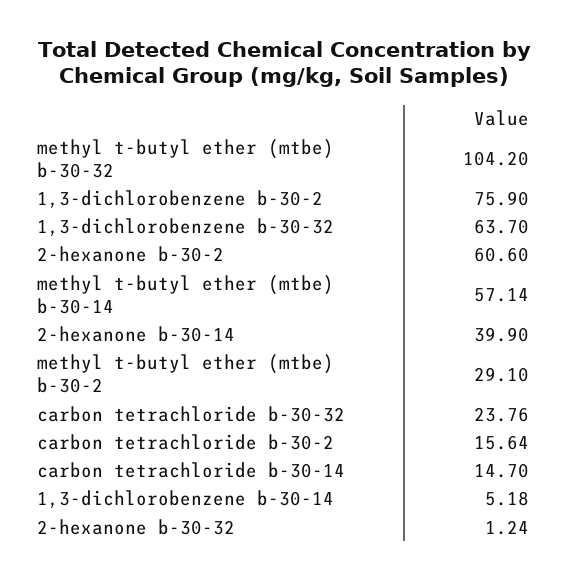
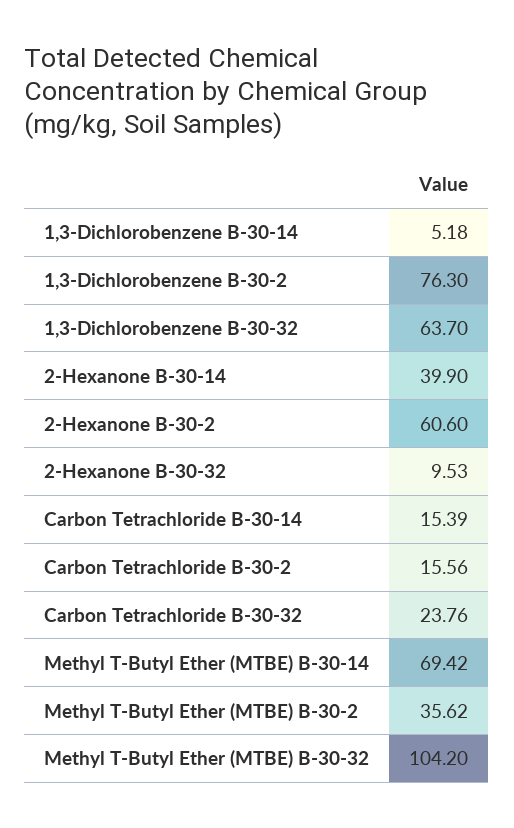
1,3-dichlorobenzene b-30-2: 75.9 -> 76.3
methyl t-butyl ether (mtbe) b-30-14: 57.14 -> 69.42
methyl t-butyl ether (mtbe) b-30-2: 29.1 -> 35.62
carbon tetrachloride b-30-2: 15.64 -> 15.56
carbon tetrachloride b-30-14: 14.7 -> 15.39
2-hexanone b-30-32: 1.24 -> 9.53

